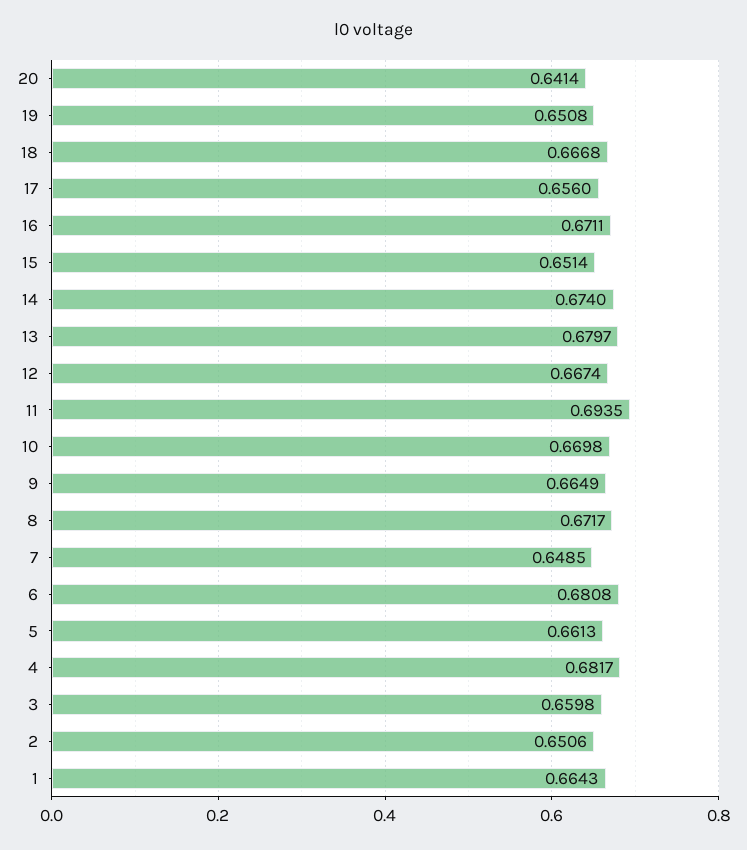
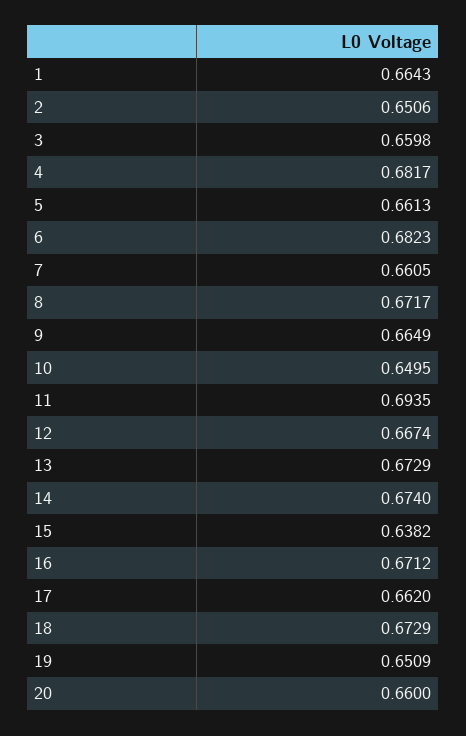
20: 0.6414 -> 0.66
19: 0.6508 -> 0.6509
18: 0.6668 -> 0.6729
17: 0.656 -> 0.662
16: 0.6711 -> 0.6712
15: 0.6514 -> 0.6382
13: 0.6797 -> 0.6729
10: 0.6698 -> 0.6495
7: 0.6485 -> 0.6605
6: 0.6808 -> 0.6823

